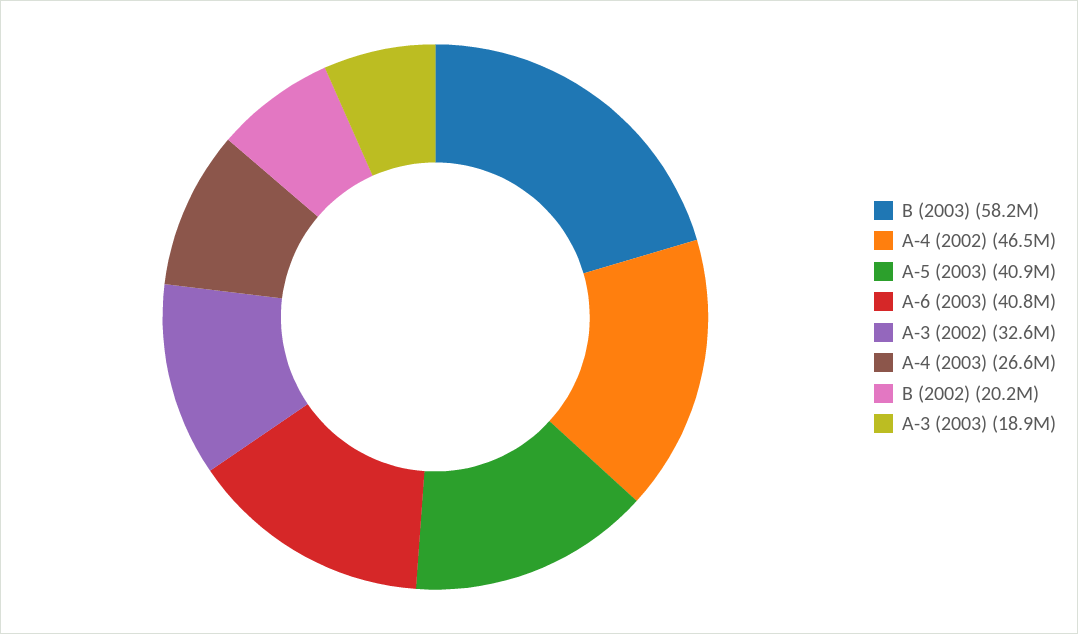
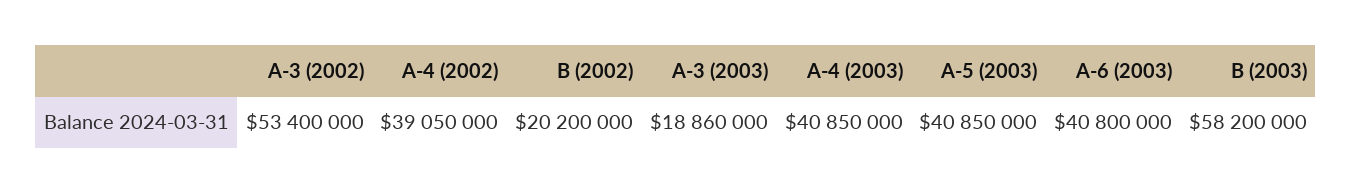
A-4 (2002): 46500000 -> 39050000
A-3 (2002): 32600000 -> 53400000
A-4 (2003): 26600000 -> 40850000

